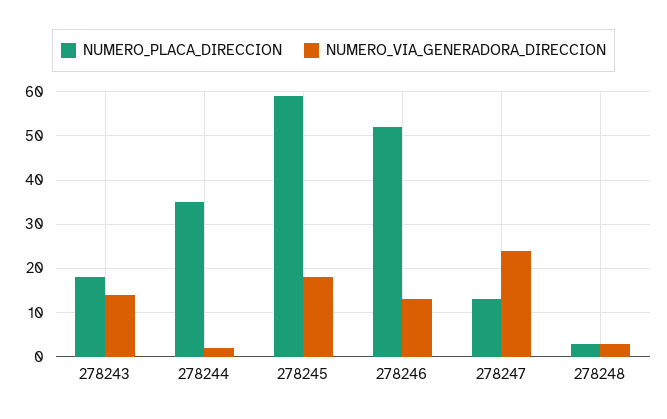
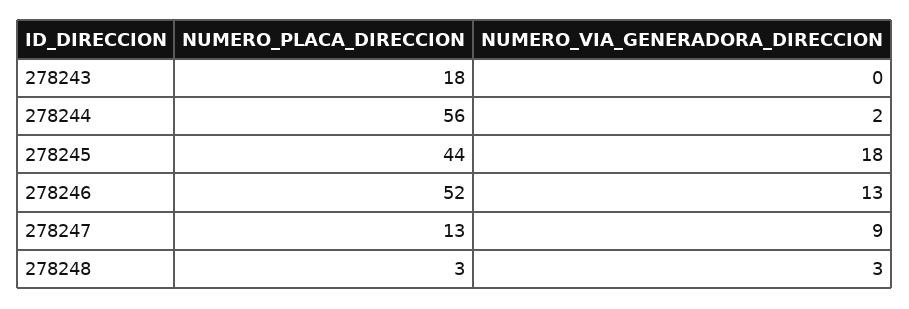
NUMERO_VIA_GENERADORA_DIRECCION, 278243: 15 -> 0
NUMERO_PLACA_DIRECCION, 278244: 35 -> 56
NUMERO_PLACA_DIRECCION, 278245: 60 -> 44
NUMERO_VIA_GENERADORA_DIRECCION, 278247: 25 -> 9

